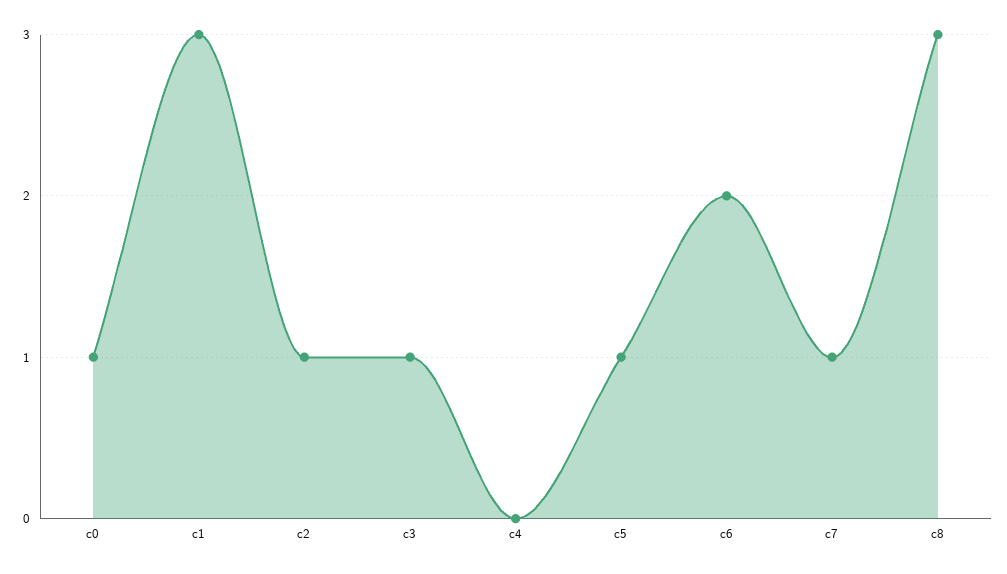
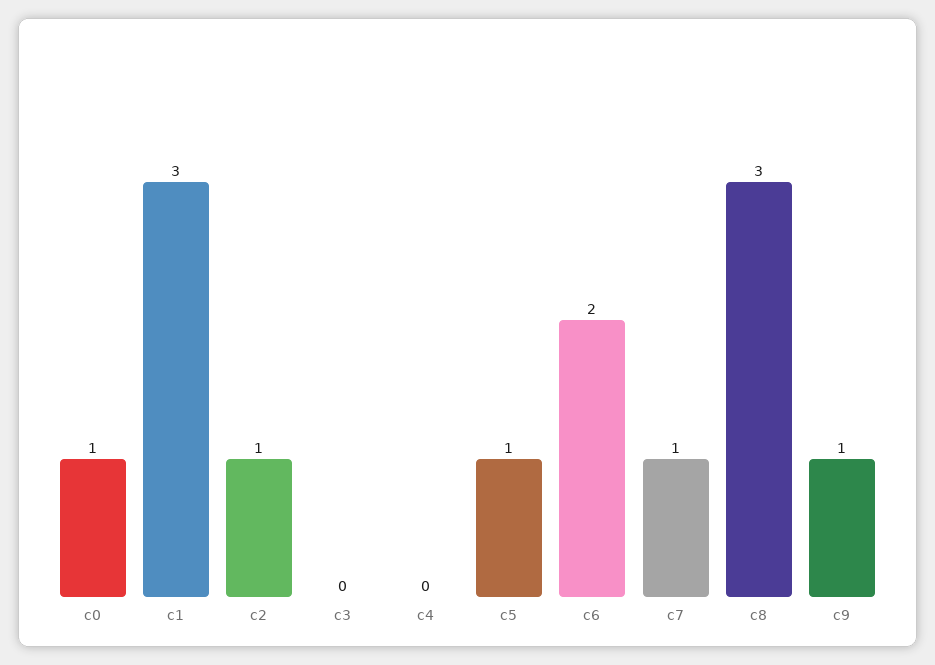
c3: 1 -> 0
c9: none -> 1

